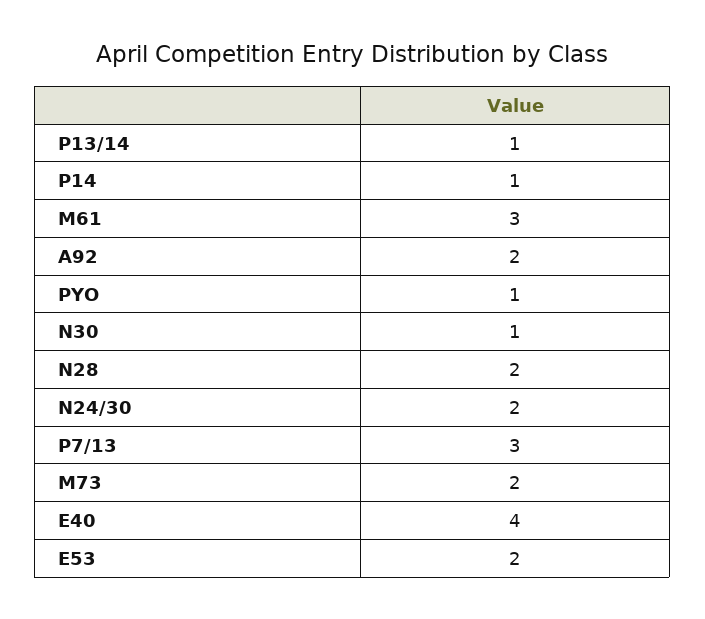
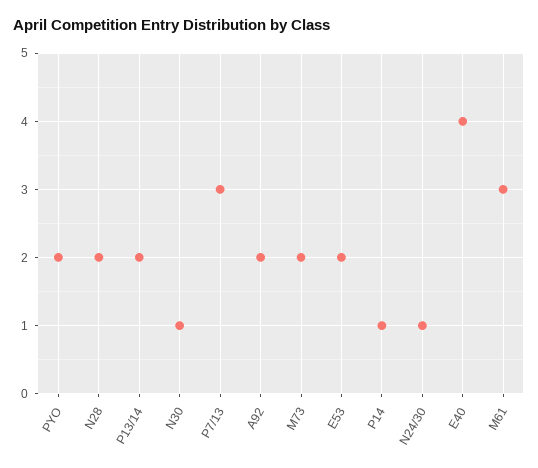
P13/14: 1 -> 2
PYO: 1 -> 2
N24/30: 2 -> 1

